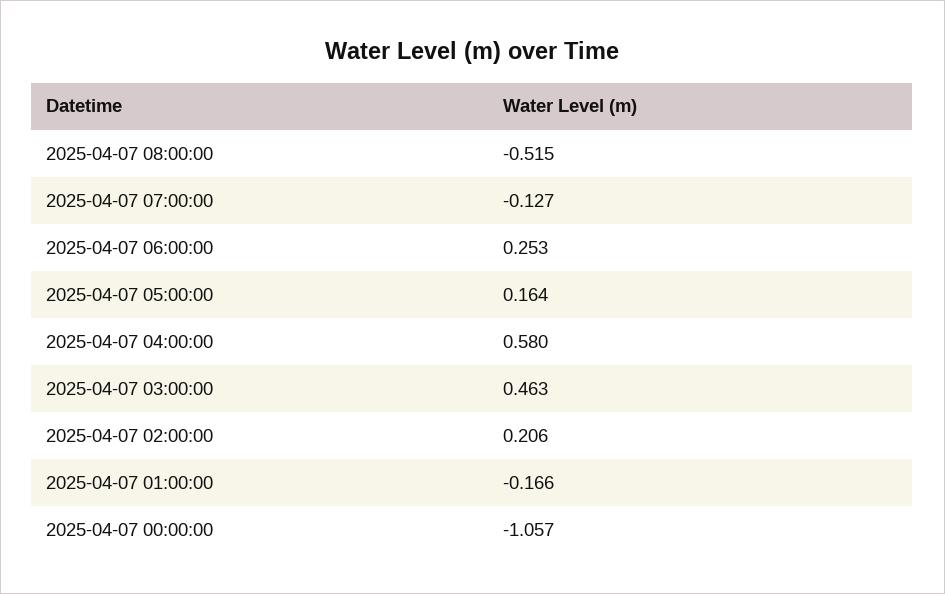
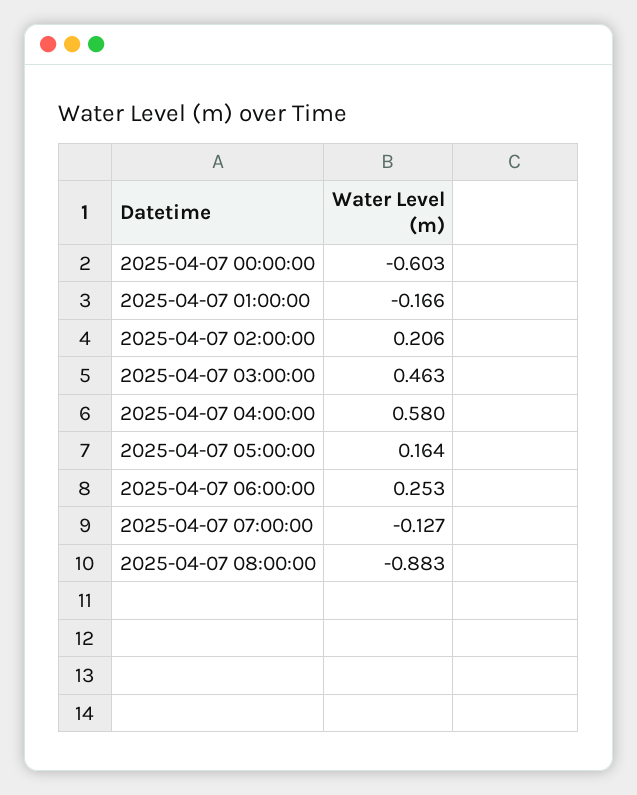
2025-04-07 08:00:00: -0.515 -> -0.883
2025-04-07 00:00:00: -1.057 -> -0.603

